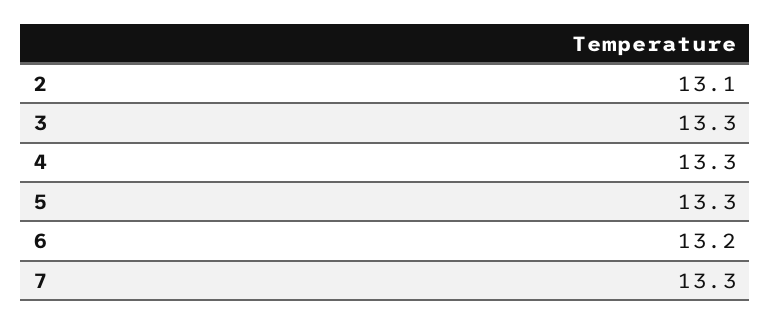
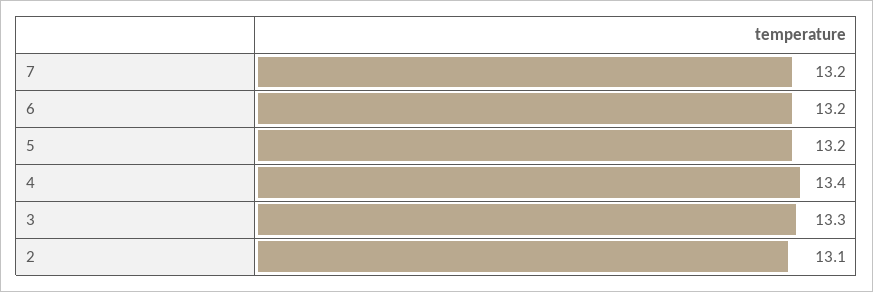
4: 13.3 -> 13.4
5: 13.3 -> 13.2
7: 13.3 -> 13.2

